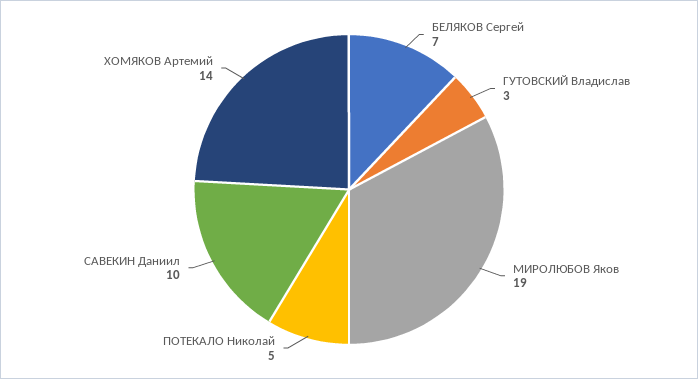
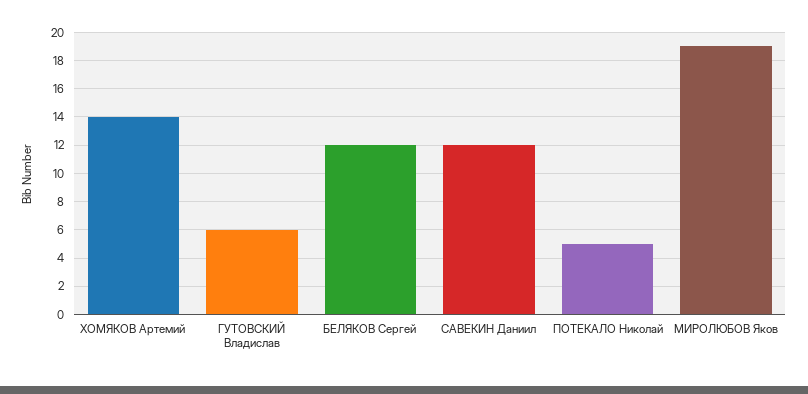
БЕЛЯКОВ Сергей: 7 -> 12
ГУТОВСКИЙ Владислав: 3 -> 6
САВЕКИН Даниил: 10 -> 12

